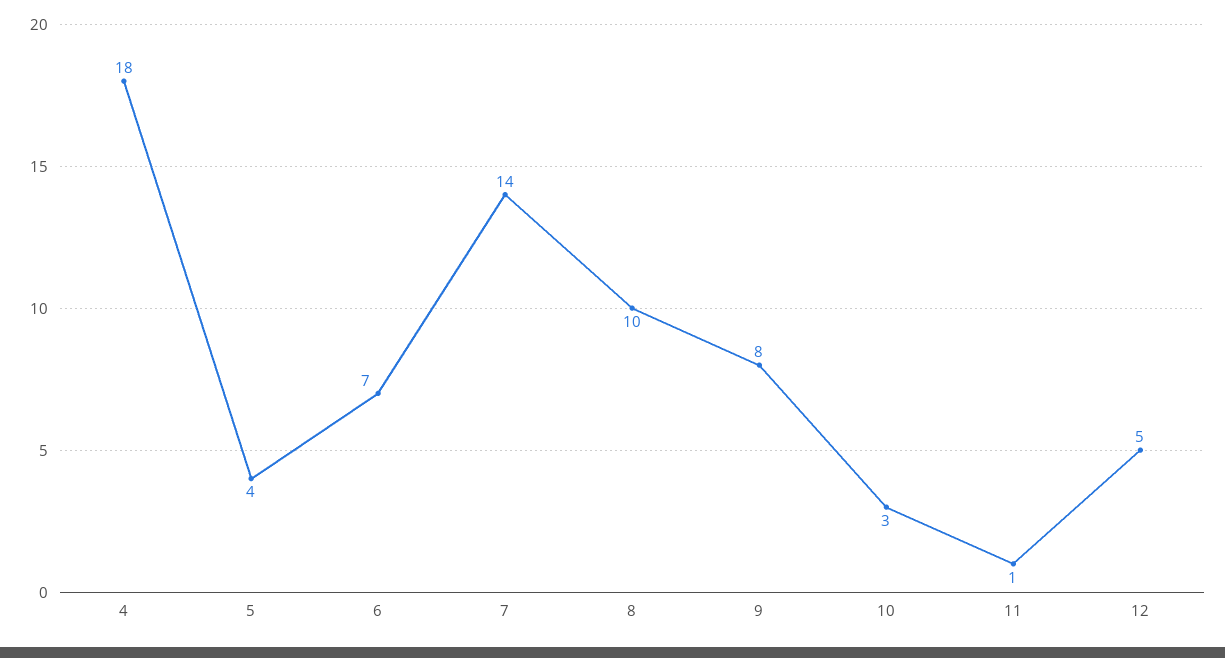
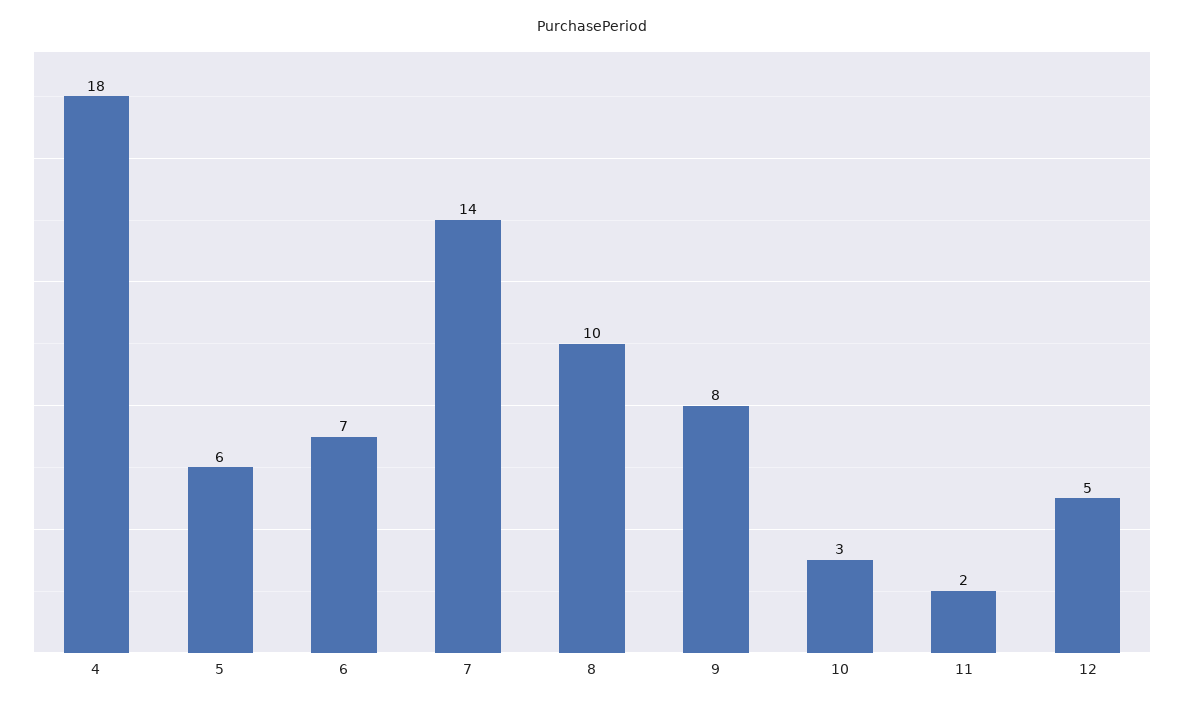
5: 4 -> 6
11: 1 -> 2

